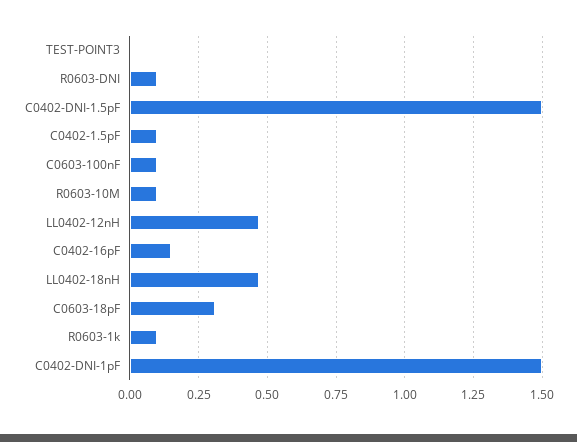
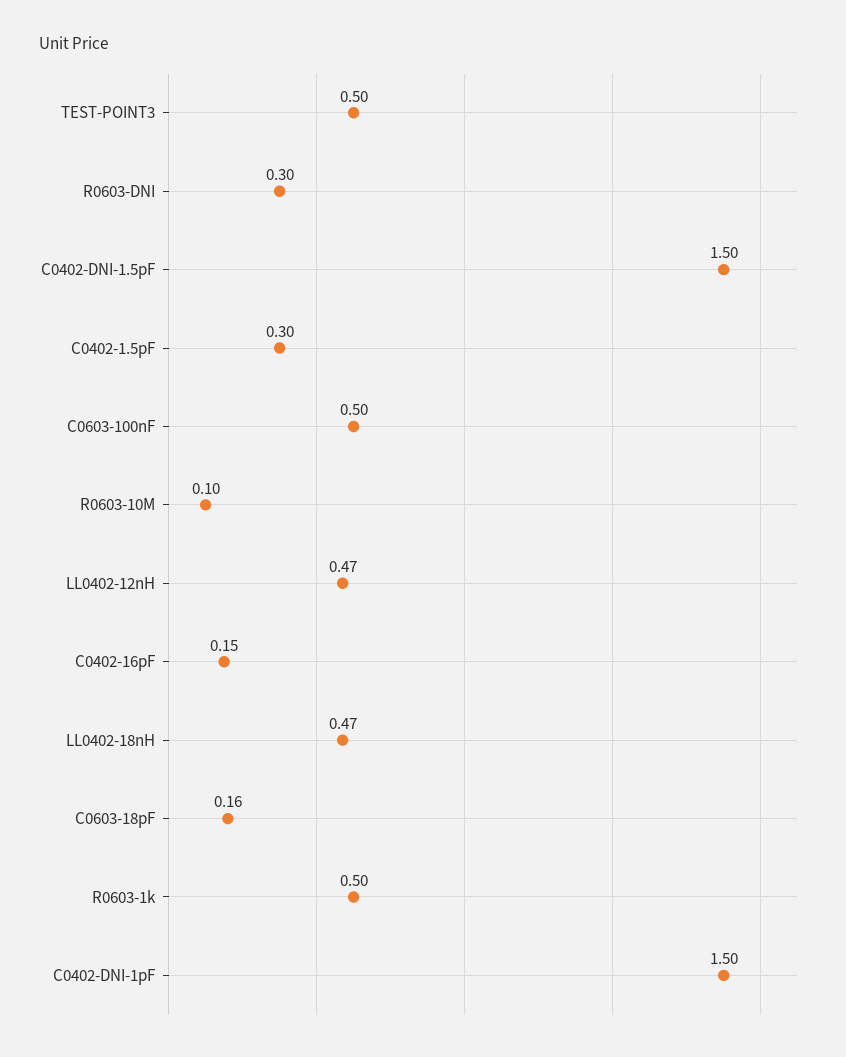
TEST-POINT3: 0 -> 0.5
R0603-DNI: 0.1 -> 0.3
C0402-1.5pF: 0.1 -> 0.3
C0603-100nF: 0.1 -> 0.5
C0603-18pF: 0.3 -> 0.16
R0603-1k: 0.1 -> 0.5

